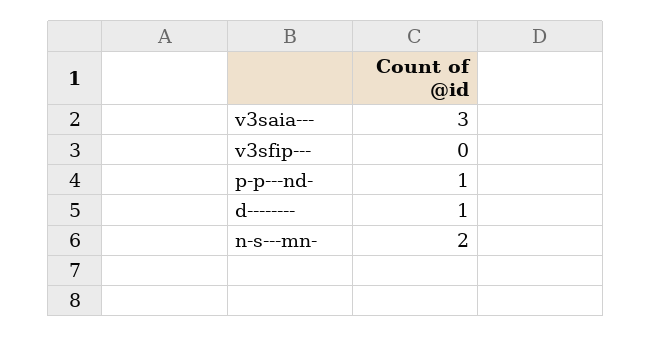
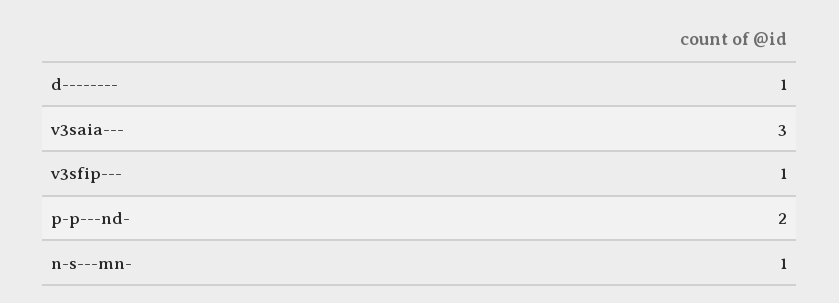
v3sfip---: 0 -> 1
p-p---nd-: 1 -> 2
n-s---mn-: 2 -> 1

